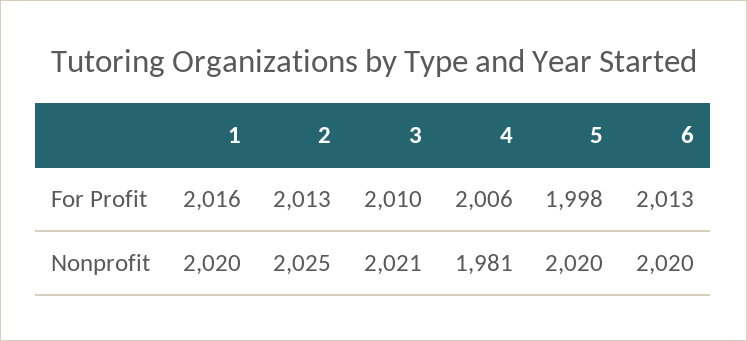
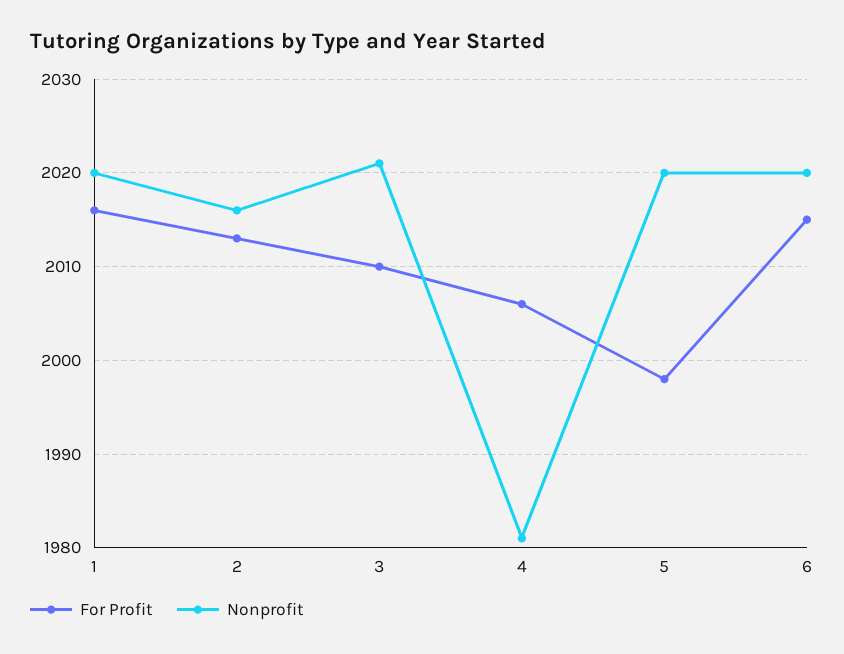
For Profit, 6: 2013 -> 2015
Nonprofit, 2: 2025 -> 2016

